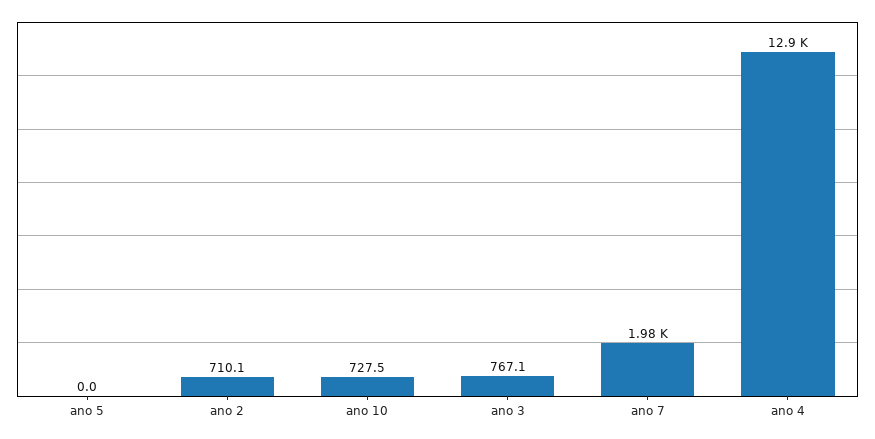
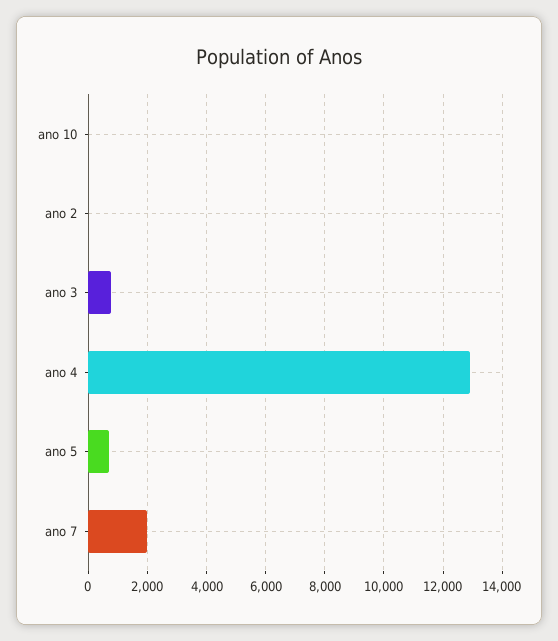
ano 5: 0 -> 750
ano 2: 710.1 -> 0
ano 10: 727.5 -> 0

